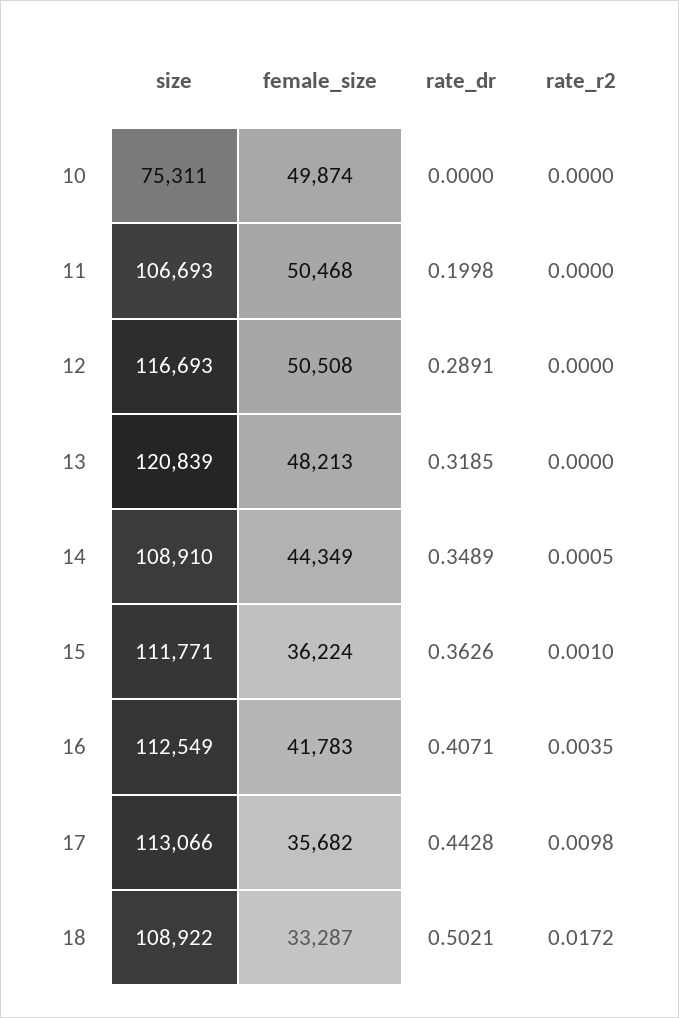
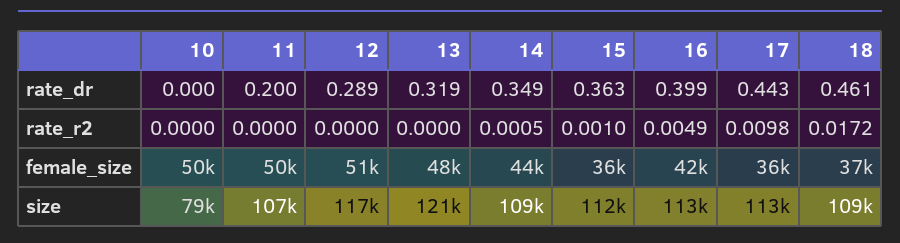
size, 10: 75311 -> 79000
rate_dr, 16: 0.4071 -> 0.399
rate_r2, 16: 0.0035 -> 0.0049
female_size, 18: 33287 -> 37000
rate_dr, 18: 0.5021 -> 0.461

